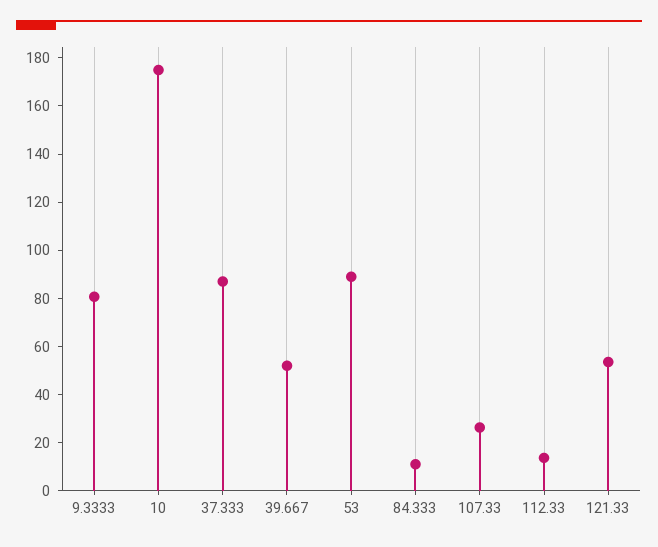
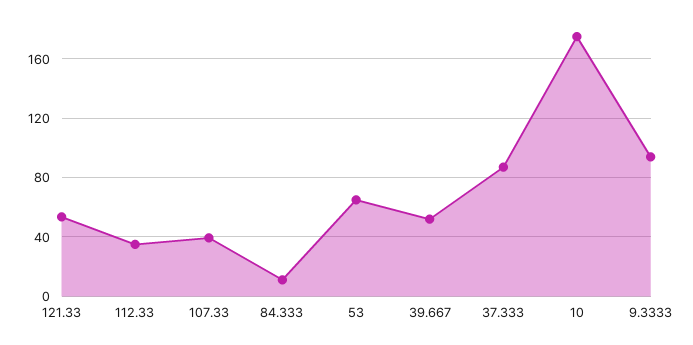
9.3333: 80 -> 95
53: 90 -> 65
107.33: 25 -> 40
112.33: 15 -> 35

